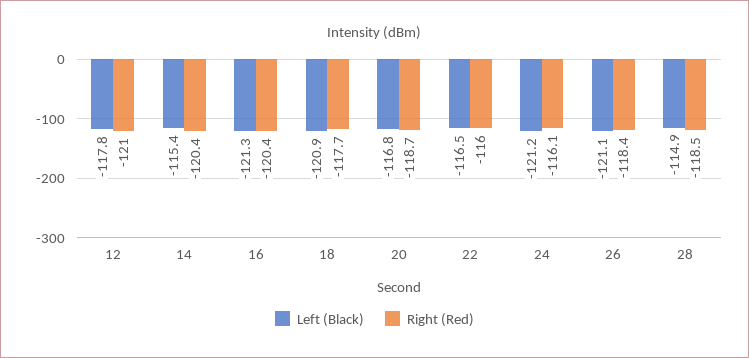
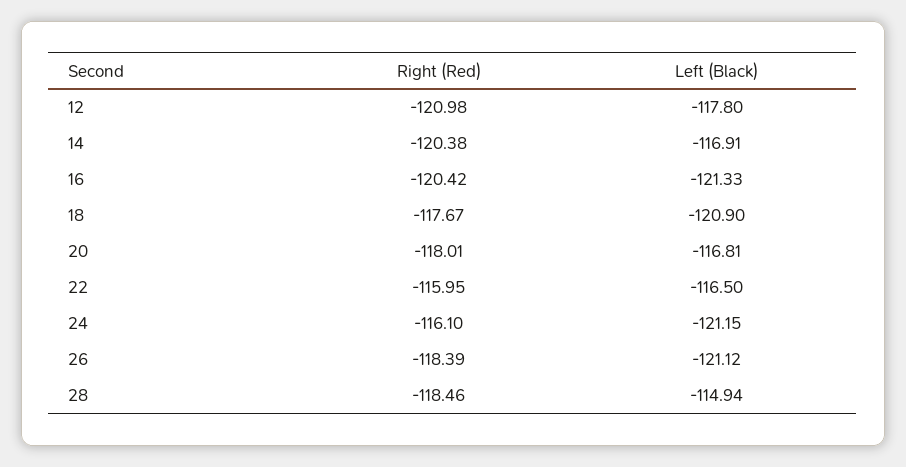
Left (Black), 14: -115.4 -> -116.91
Right (Red), 20: -118.7 -> -118.01

